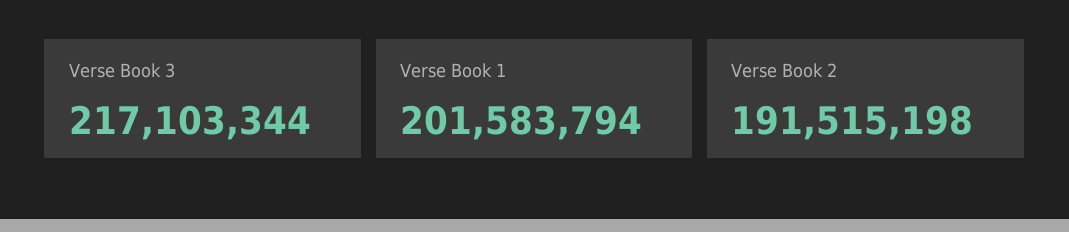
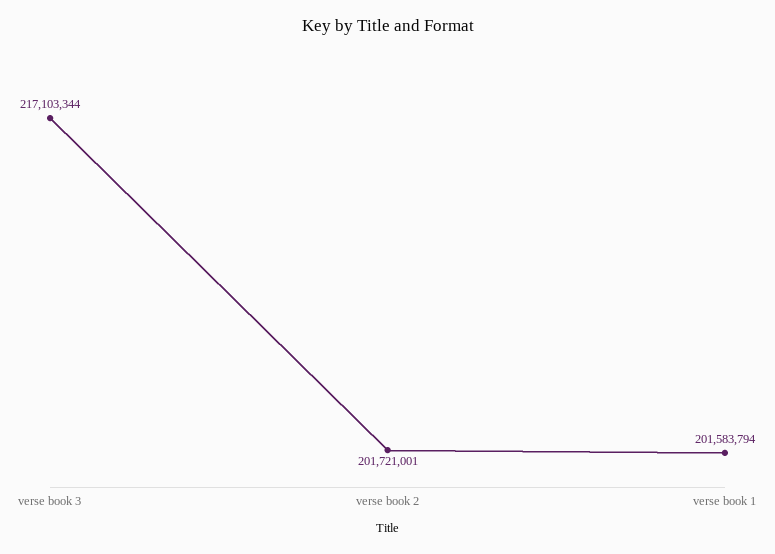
Verse Book 2: 191515198 -> 201721001

